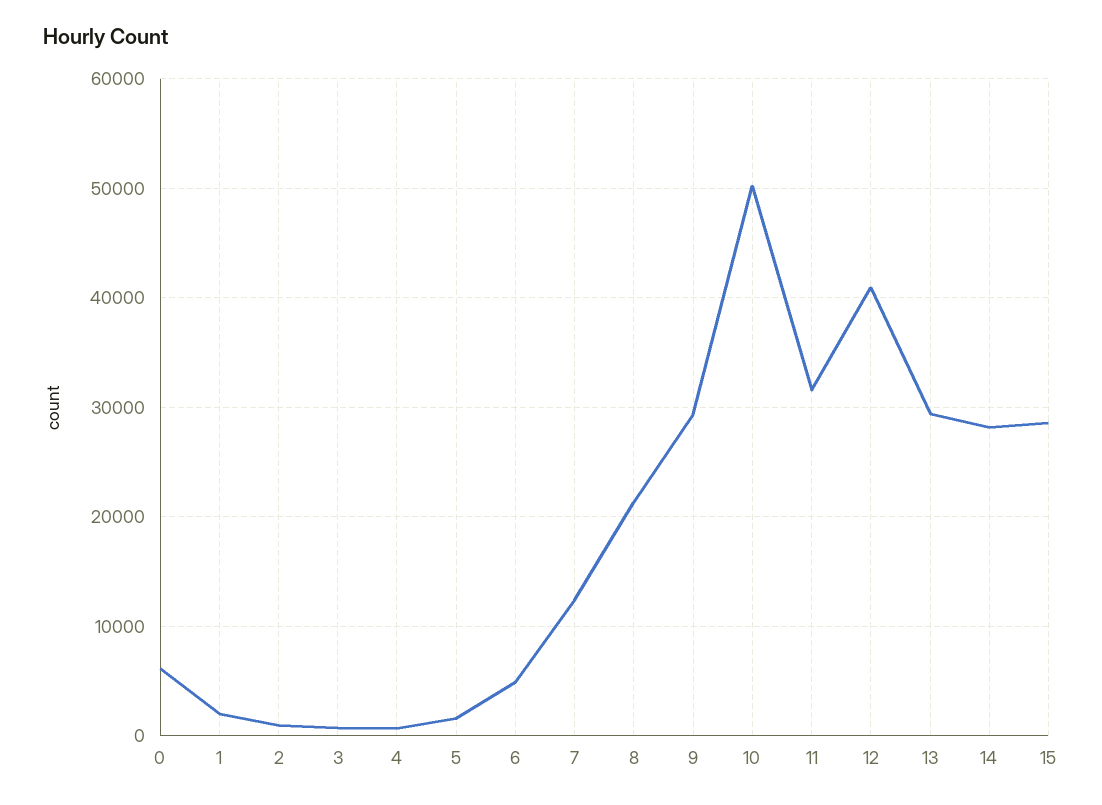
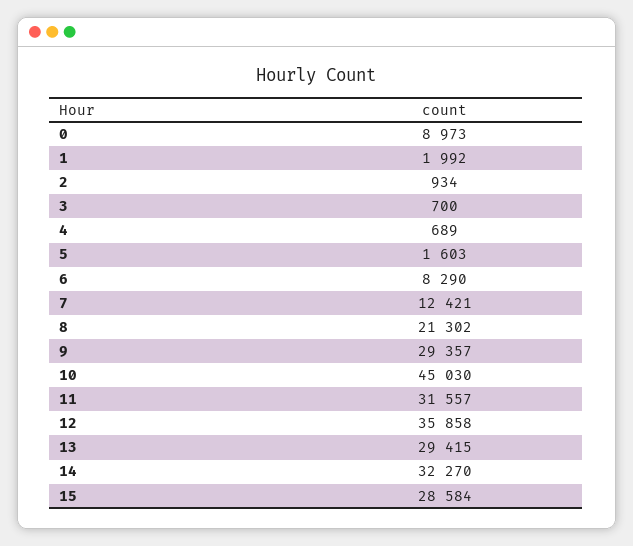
0: 6000 -> 8973
6: 5000 -> 8290
10: 50000 -> 45030
12: 41000 -> 35858
14: 28000 -> 32270

